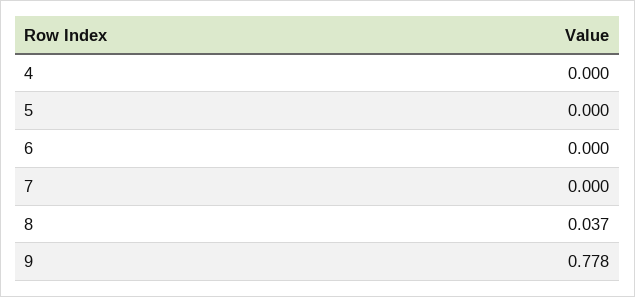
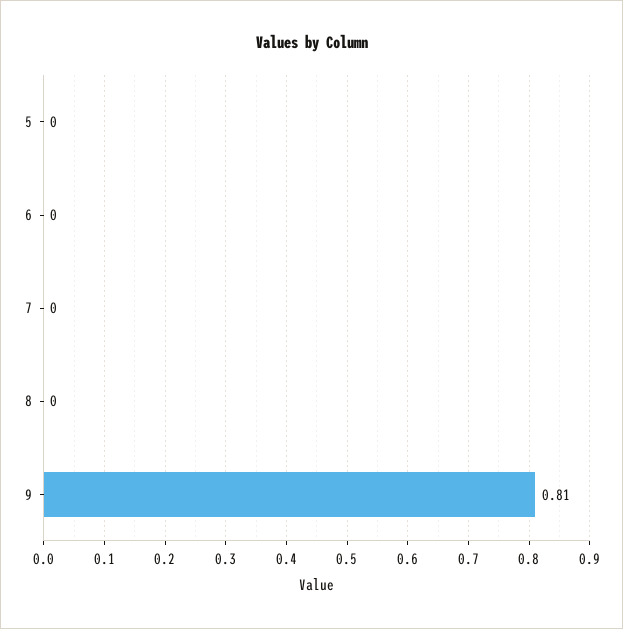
4: 0 -> none
8: 0.037 -> 0
9: 0.778 -> 0.81

